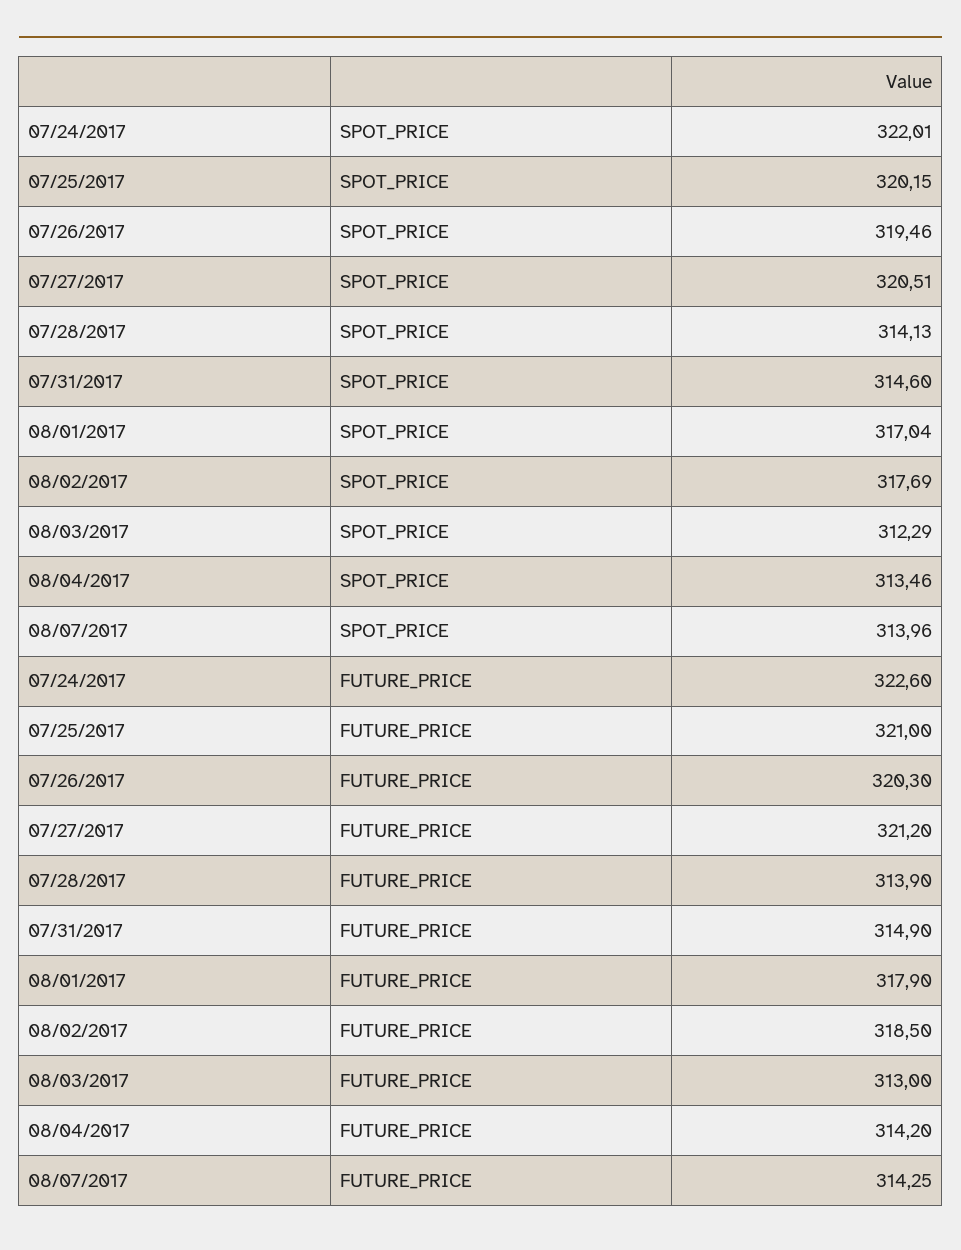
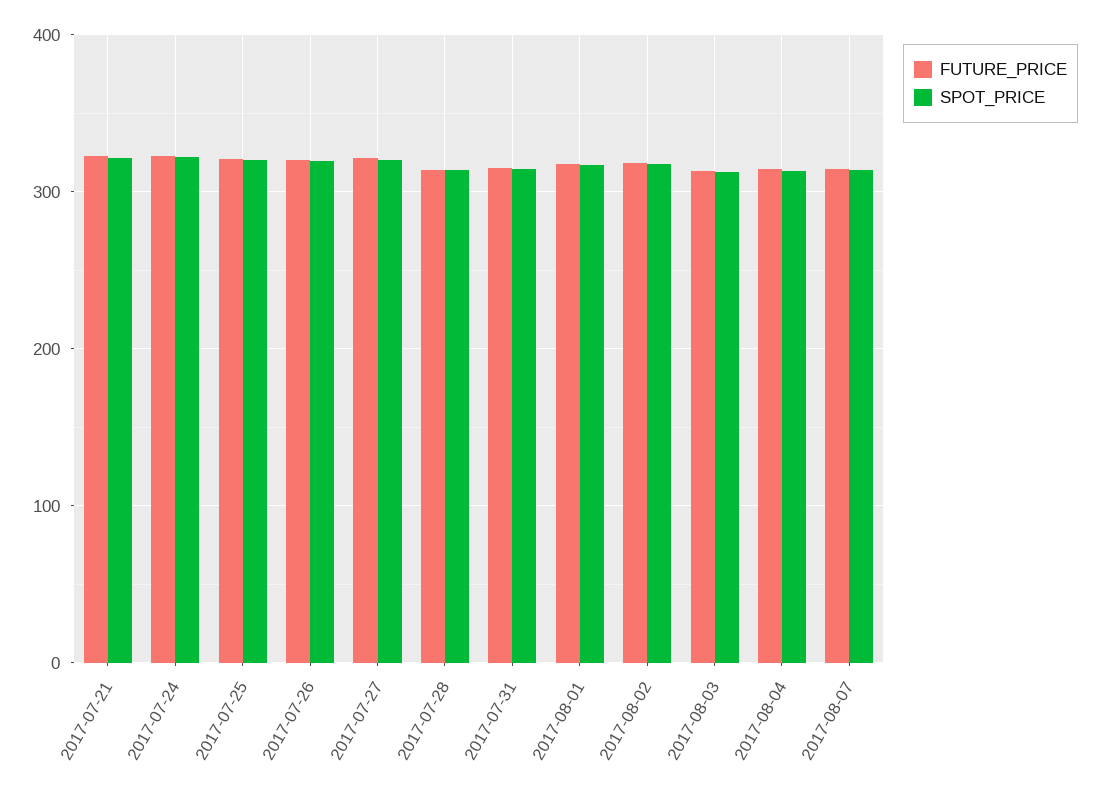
FUTURE_PRICE, 2017-07-21: none -> 320
SPOT_PRICE, 2017-07-21: none -> 320

